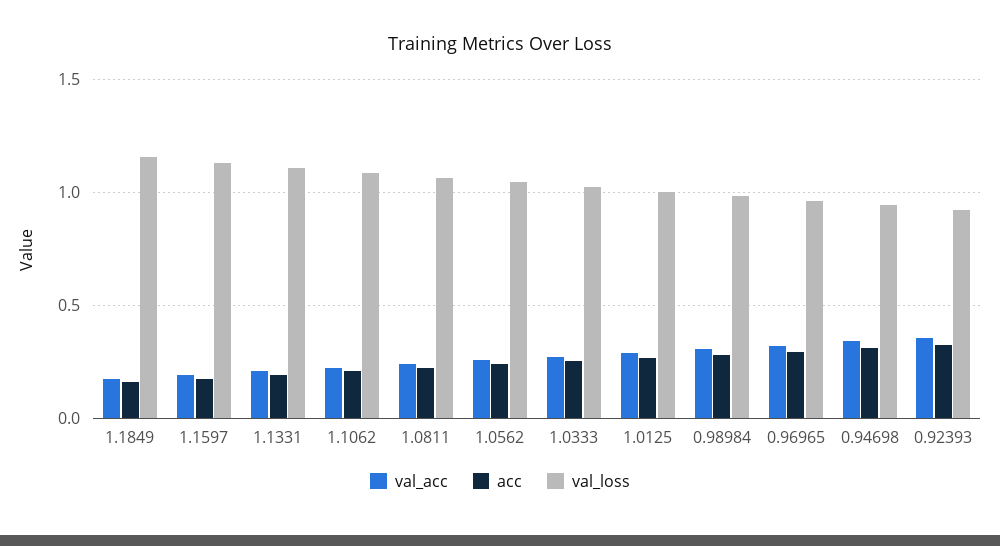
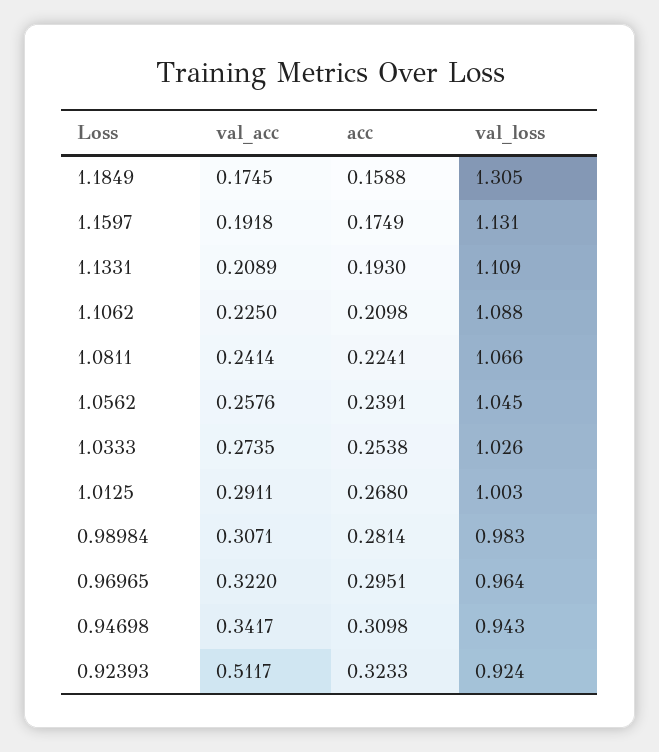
val_loss, 1.1849: 1.15 -> 1.305
val_acc, 0.92393: 0.35 -> 0.5117

